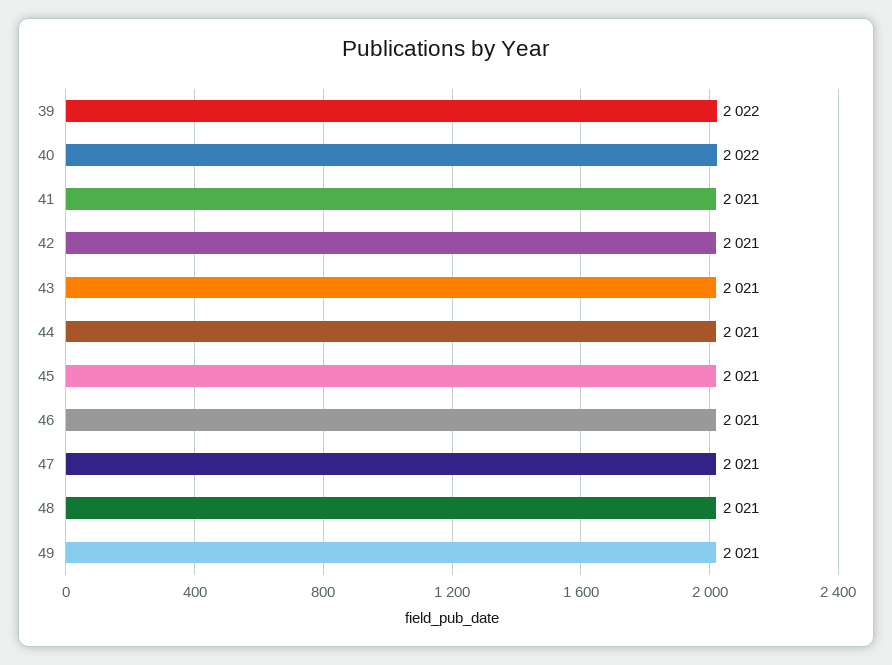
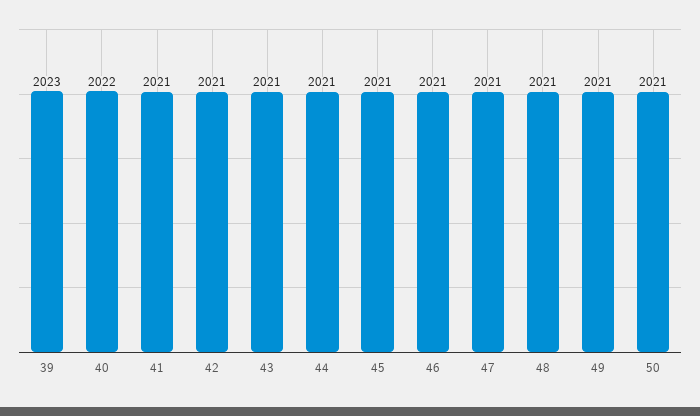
39: 2022 -> 2023
50: none -> 2021

